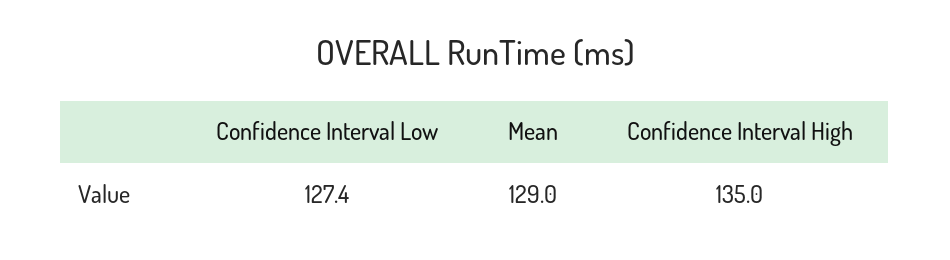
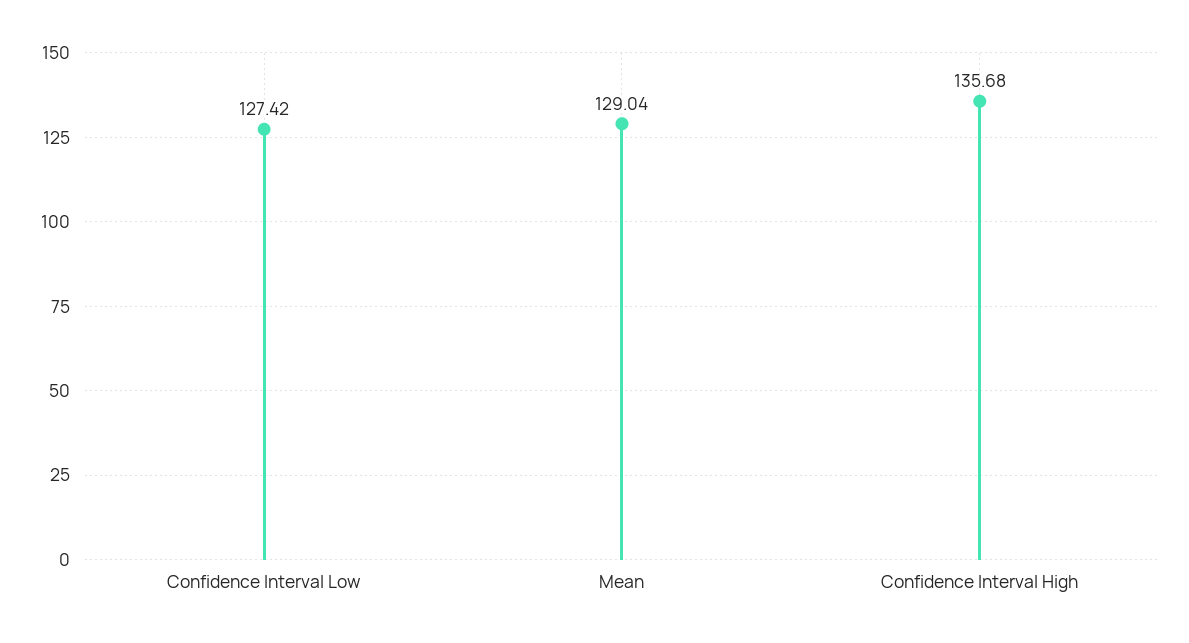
Confidence Interval High: 135 -> 135.68

